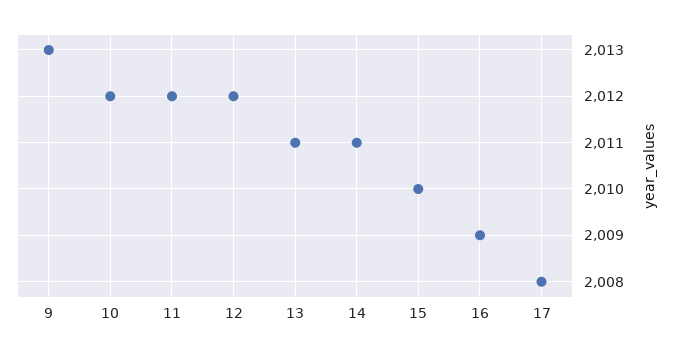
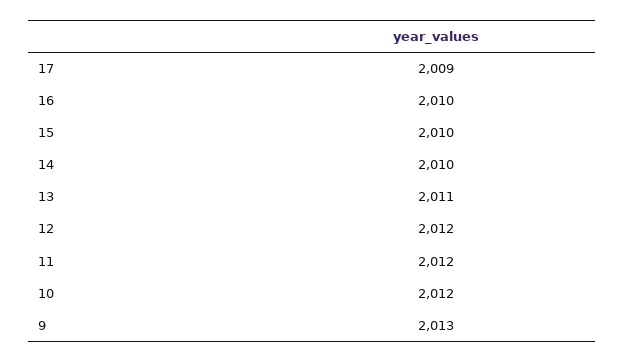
14: 2011 -> 2010
16: 2009 -> 2010
17: 2008 -> 2009

